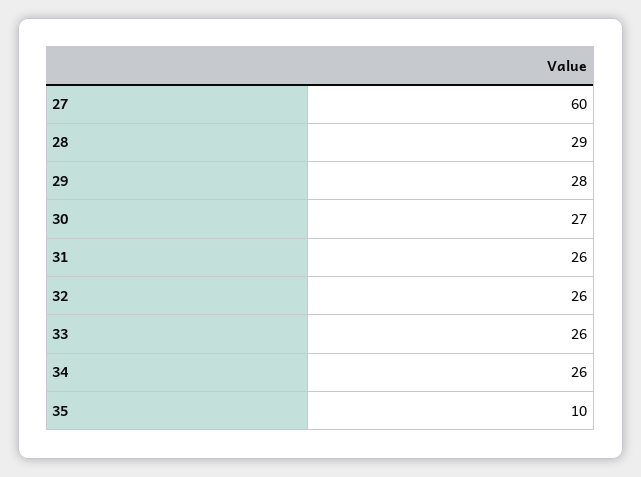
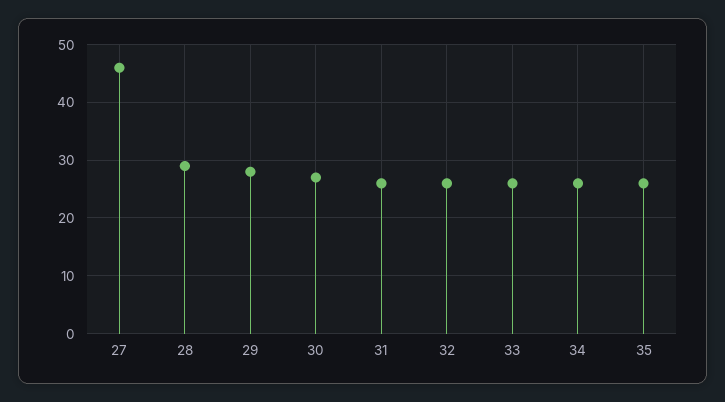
27: 60 -> 45
35: 10 -> 25

